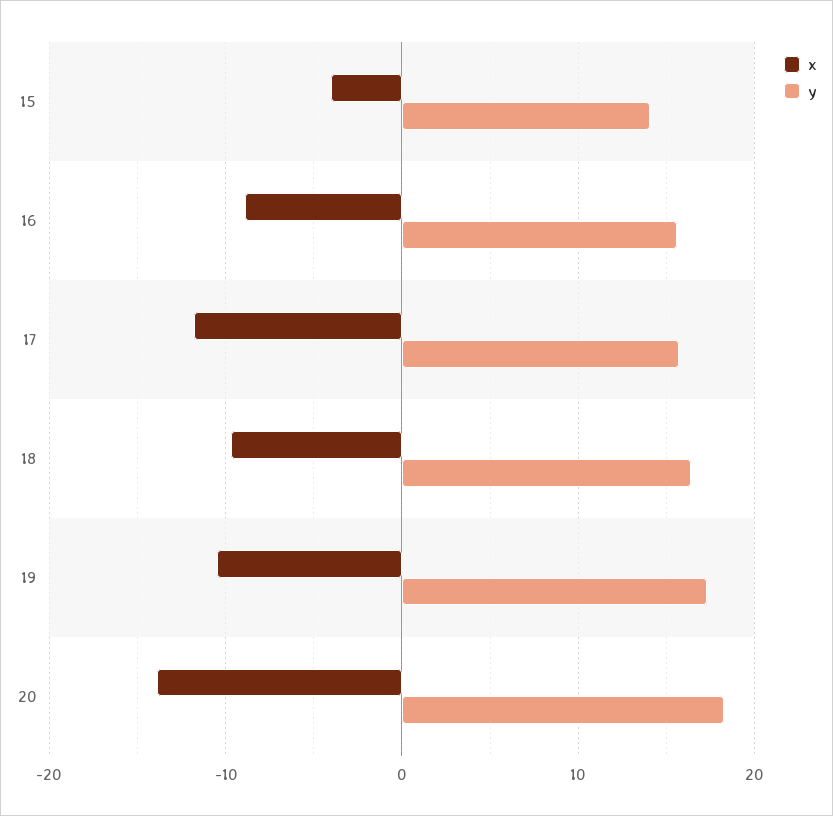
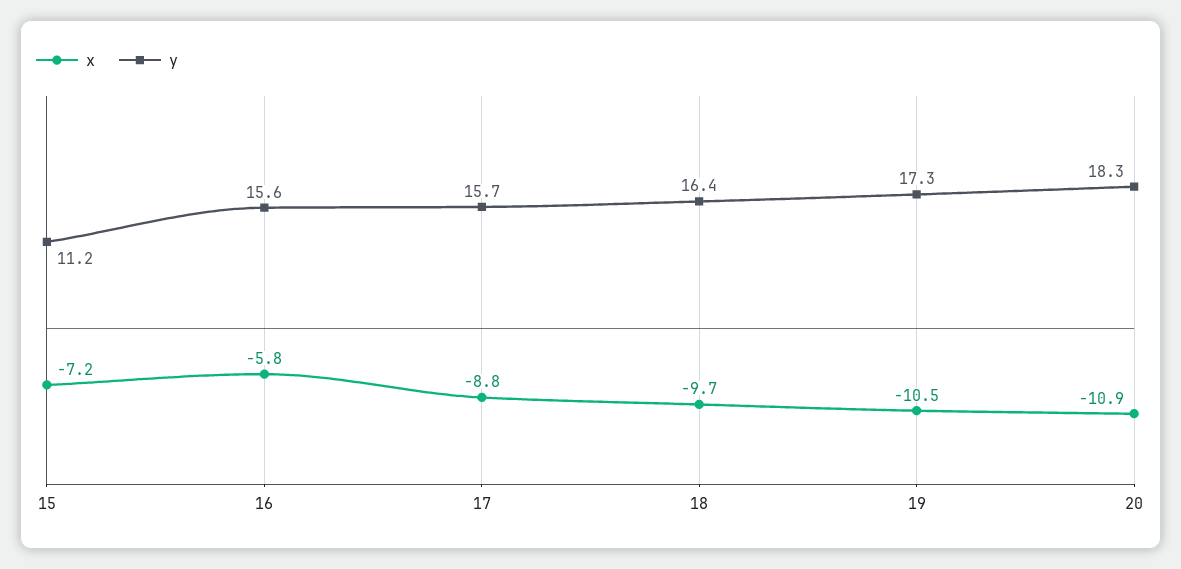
x, 15: -4 -> -7.2
y, 15: 14 -> 11.2
x, 16: -9 -> -5.8
x, 17: -12 -> -8.8
x, 20: -14 -> -10.9

